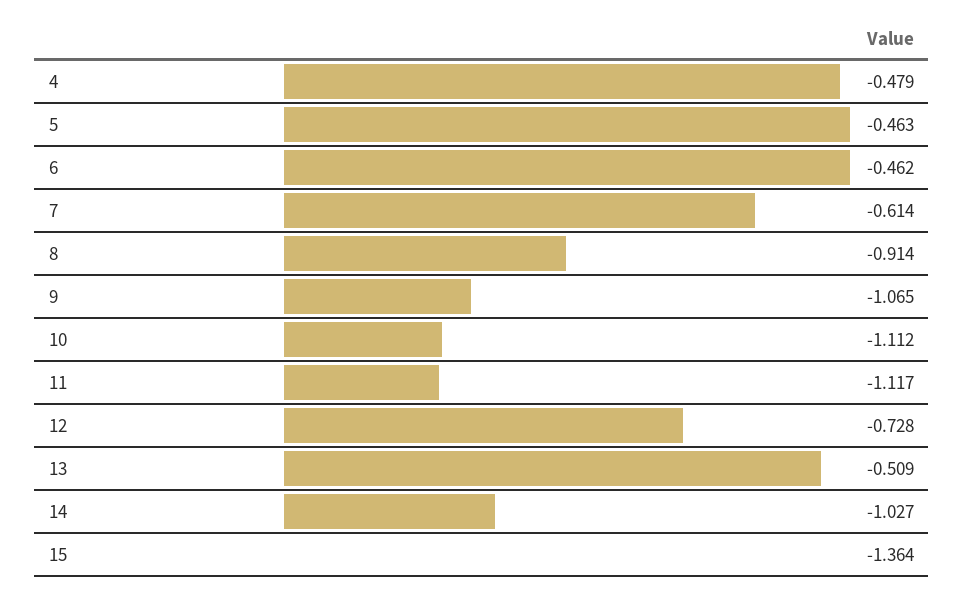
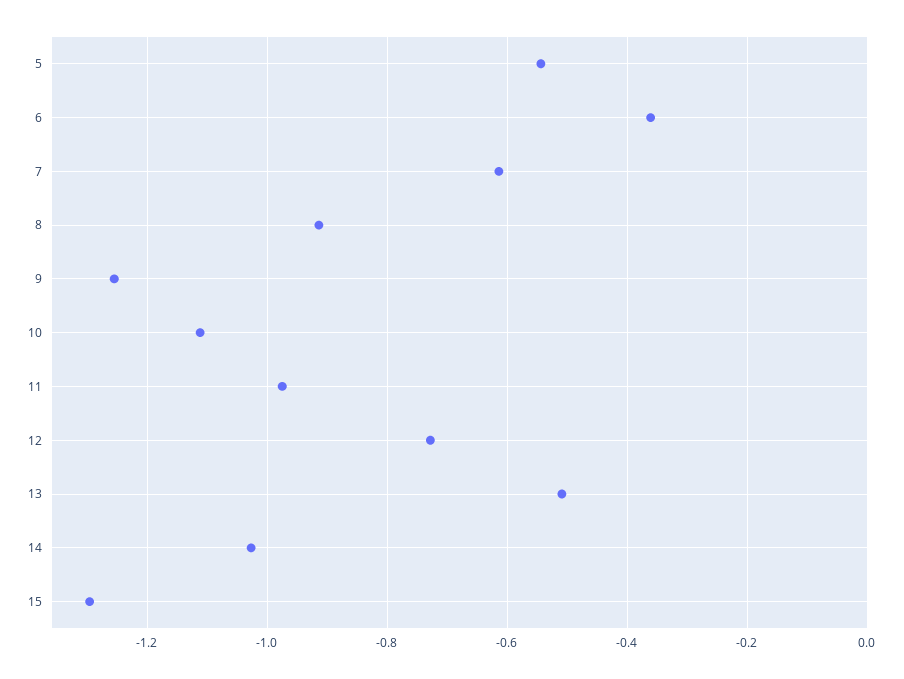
4: -0.479 -> none
5: -0.463 -> -0.54
6: -0.462 -> -0.36
9: -1.065 -> -1.26
11: -1.117 -> -0.98
15: -1.364 -> -1.3

